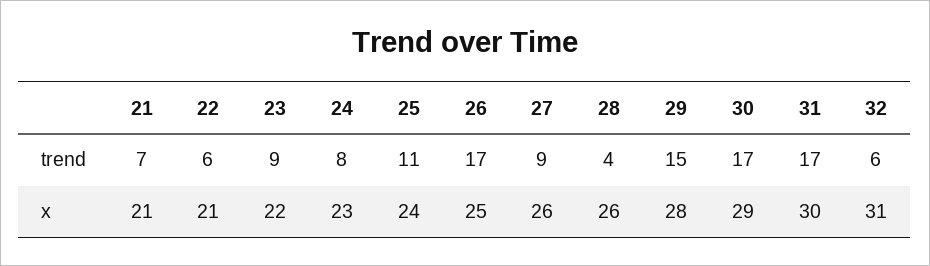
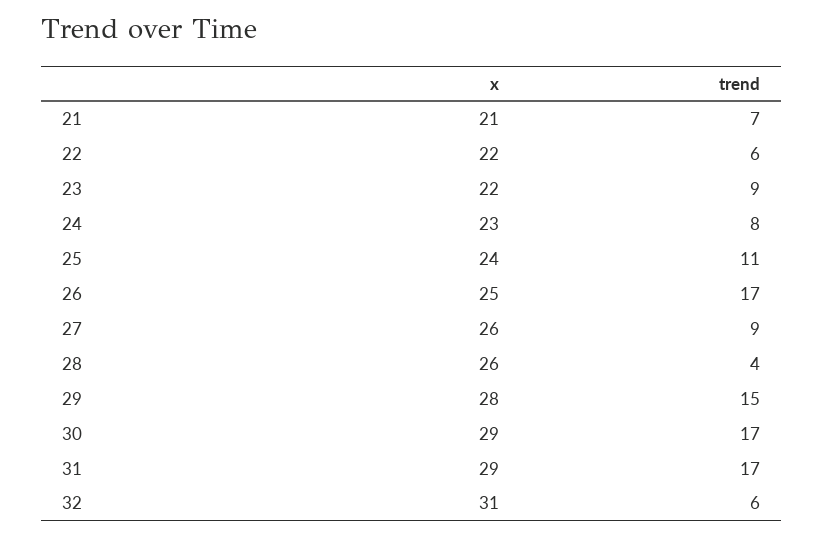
22, x: 21 -> 22
31, x: 30 -> 29

